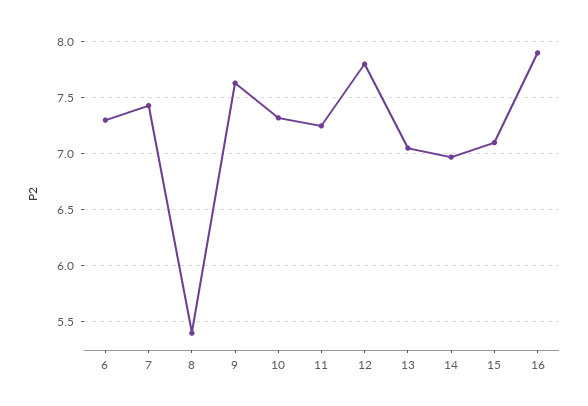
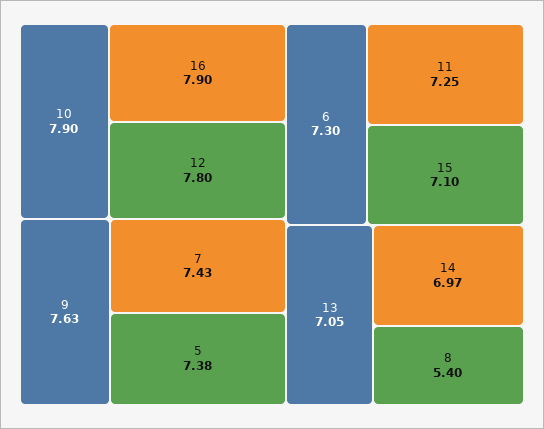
10: 7.3 -> 7.9
5: none -> 7.38

